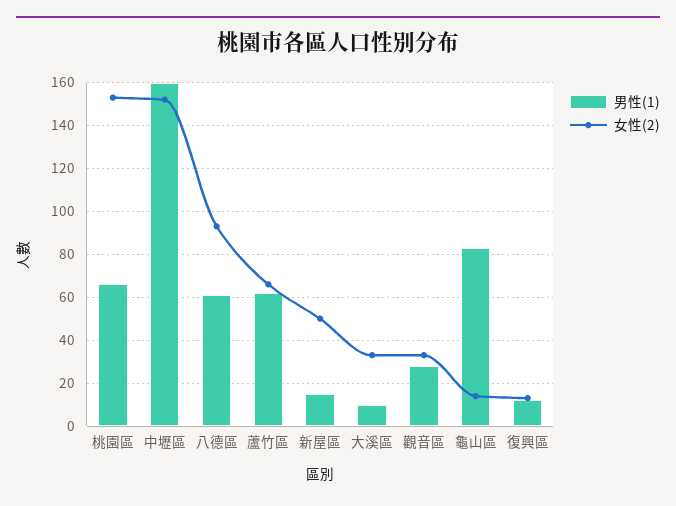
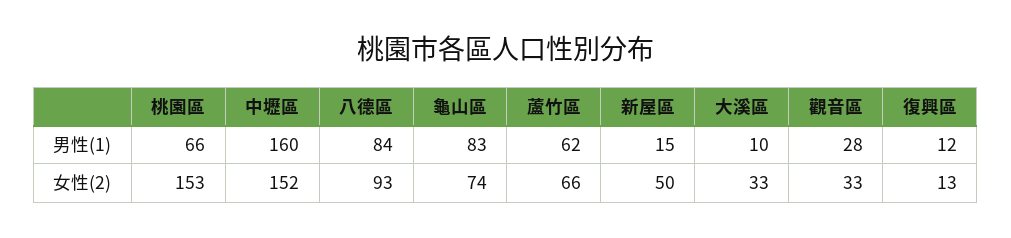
男性(1), 八德區: 60 -> 84
女性(2), 龜山區: 15 -> 74

